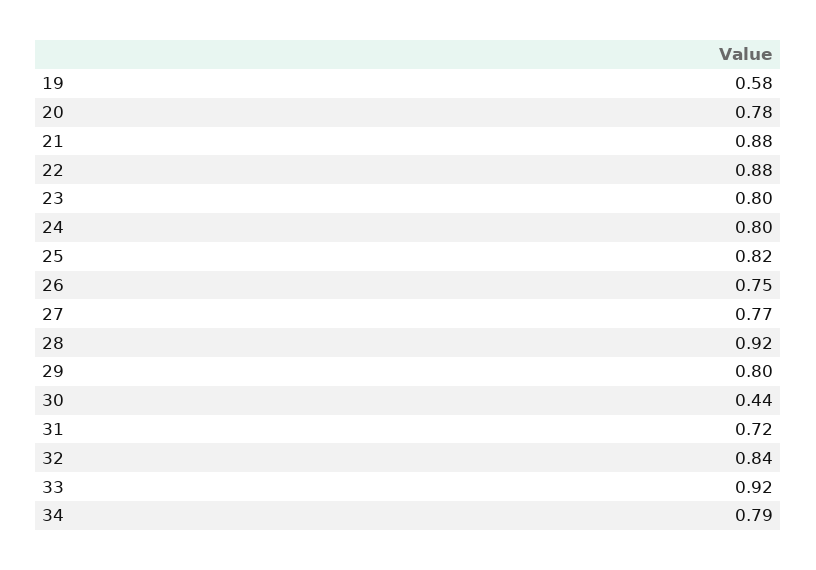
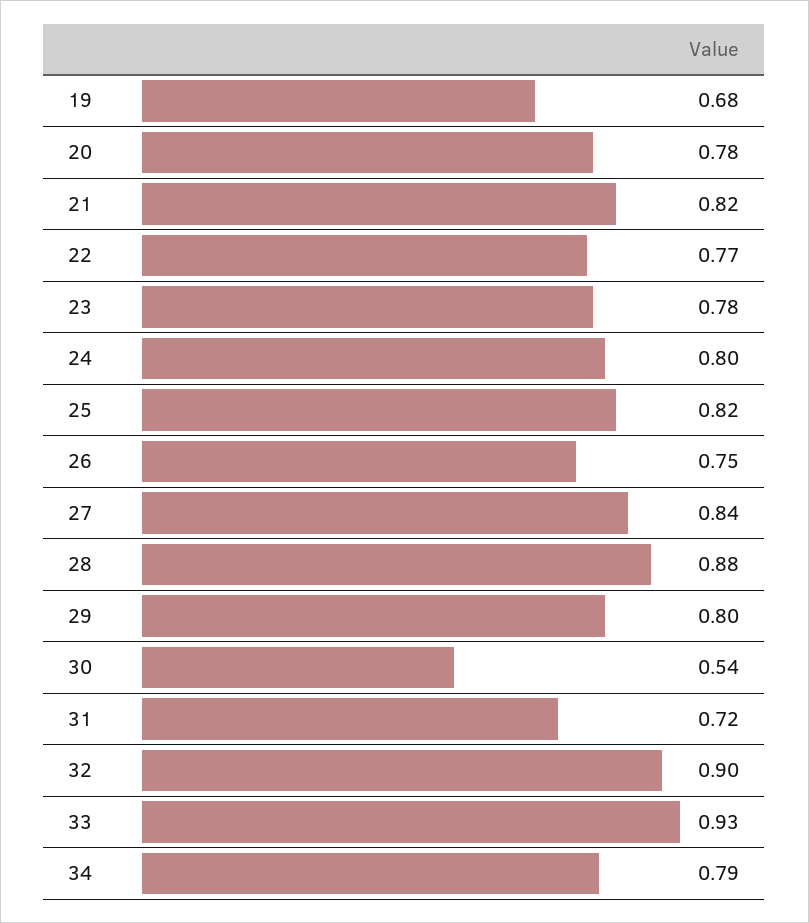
19: 0.58 -> 0.68
21: 0.88 -> 0.82
22: 0.88 -> 0.77
23: 0.8 -> 0.78
27: 0.77 -> 0.84
28: 0.92 -> 0.88
30: 0.44 -> 0.54
32: 0.84 -> 0.9
33: 0.92 -> 0.93

